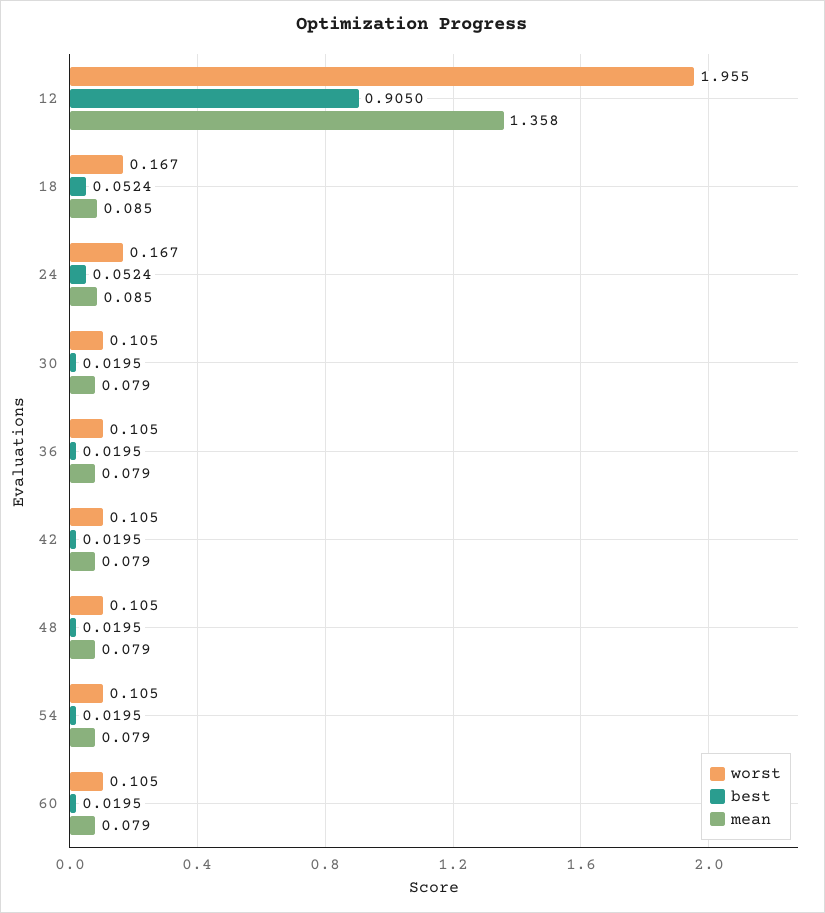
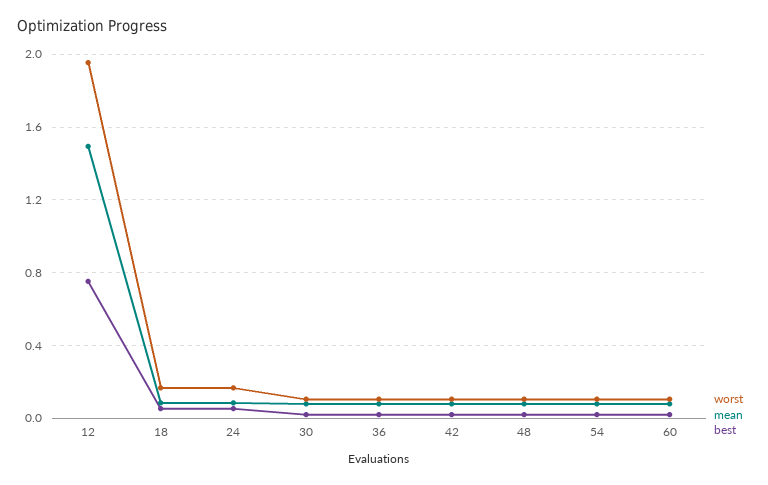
best, 12: 0.905 -> 0.75
mean, 12: 1.358 -> 1.5

